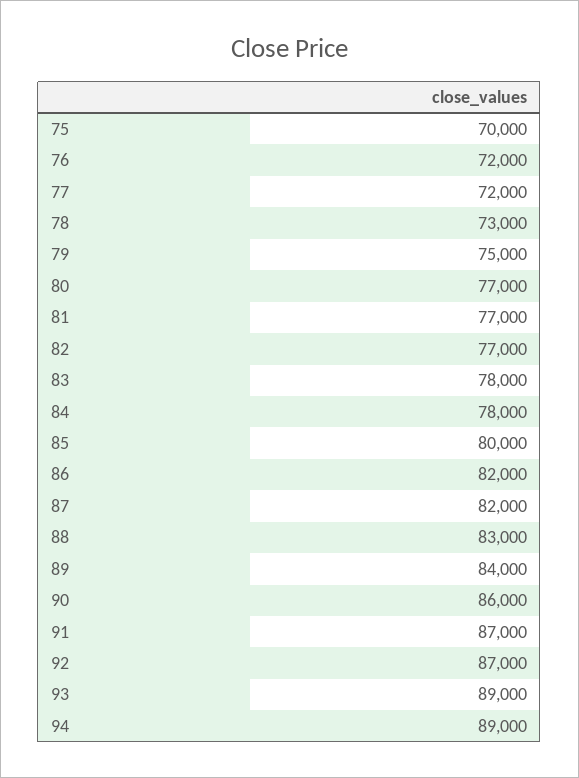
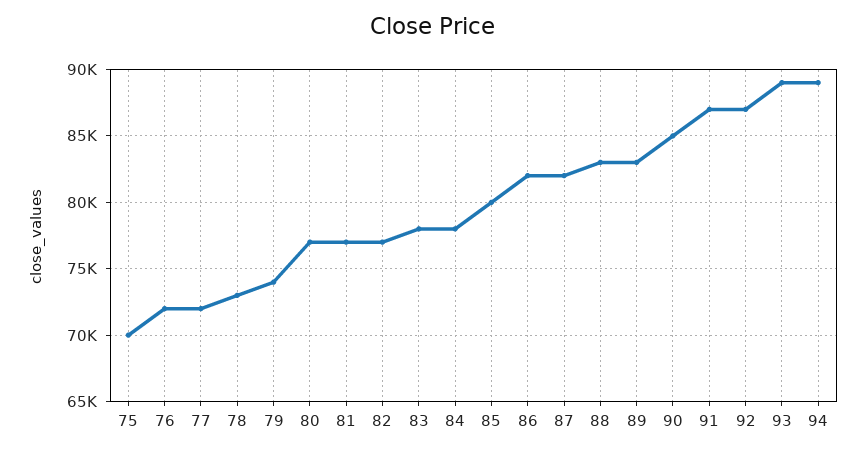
79: 75000 -> 74000
89: 84000 -> 83000
90: 86000 -> 85000

